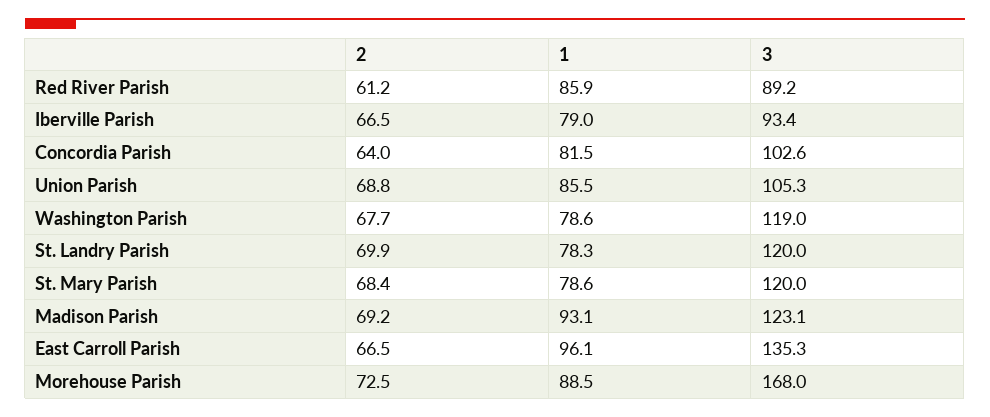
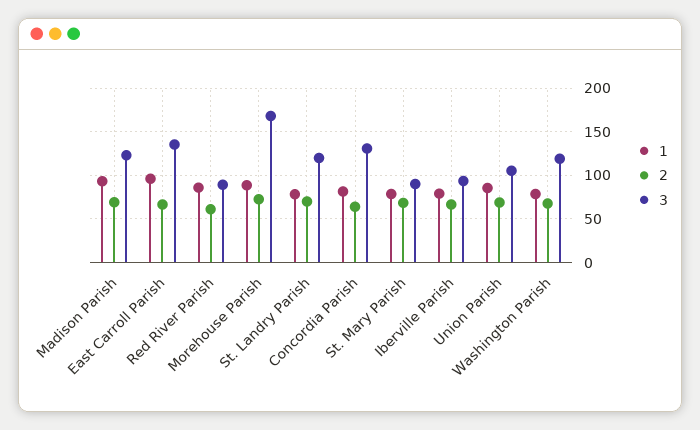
3, Concordia Parish: 102.6 -> 130
3, St. Mary Parish: 120 -> 90

